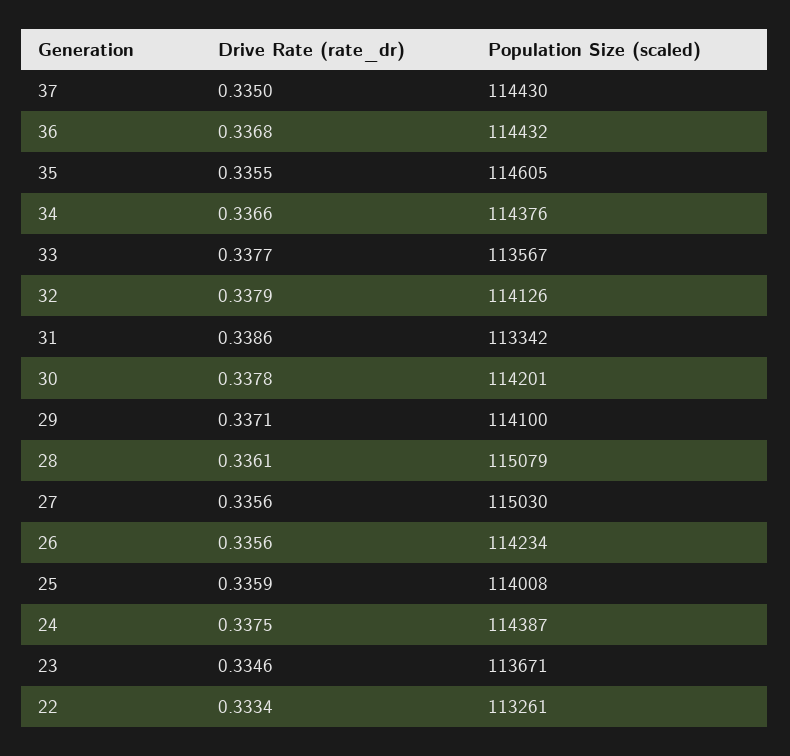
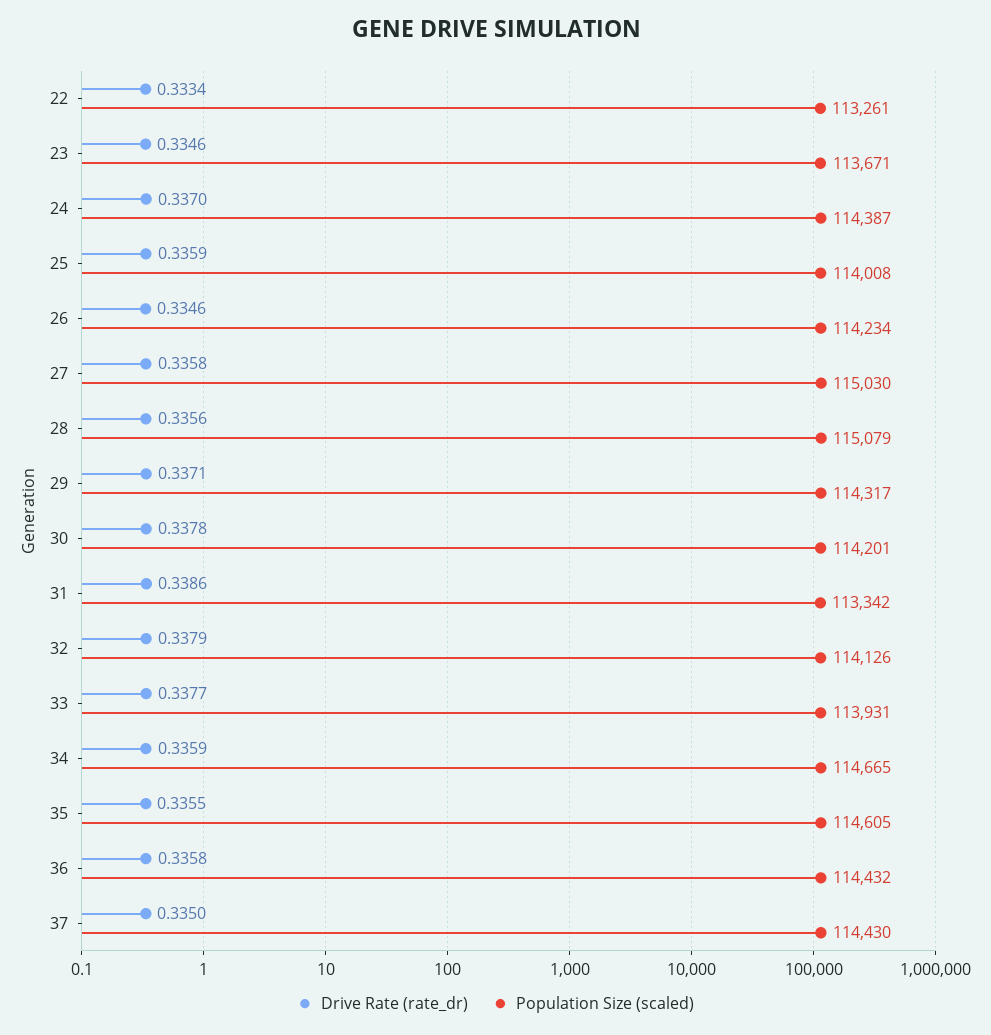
Drive Rate (rate_dr), 36: 0.3368 -> 0.3358
Drive Rate (rate_dr), 34: 0.3366 -> 0.3359
Population Size (scaled), 34: 114376 -> 114665
Population Size (scaled), 33: 113567 -> 113931
Population Size (scaled), 29: 114100 -> 114317
Drive Rate (rate_dr), 28: 0.3361 -> 0.3356
Drive Rate (rate_dr), 27: 0.3356 -> 0.3358
Drive Rate (rate_dr), 26: 0.3356 -> 0.3346
Drive Rate (rate_dr), 24: 0.3375 -> 0.337

